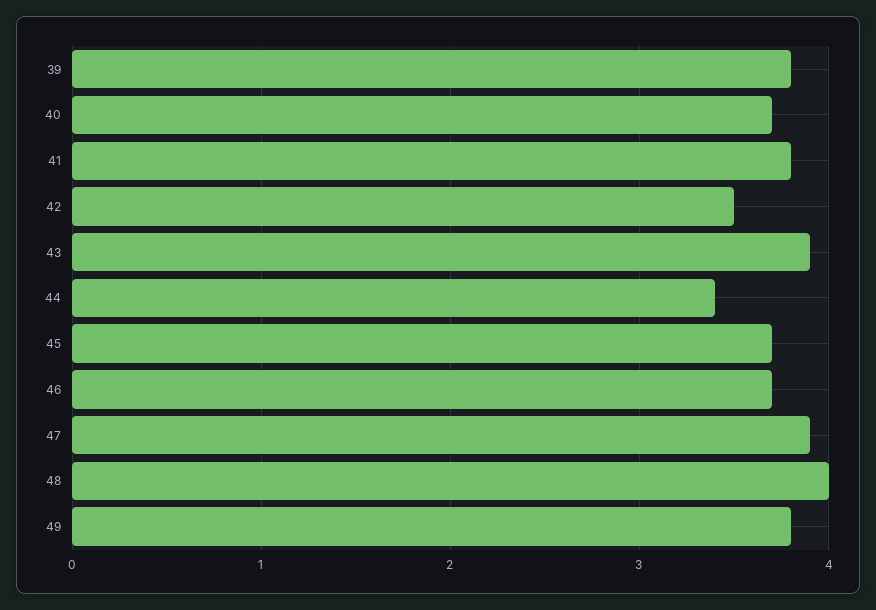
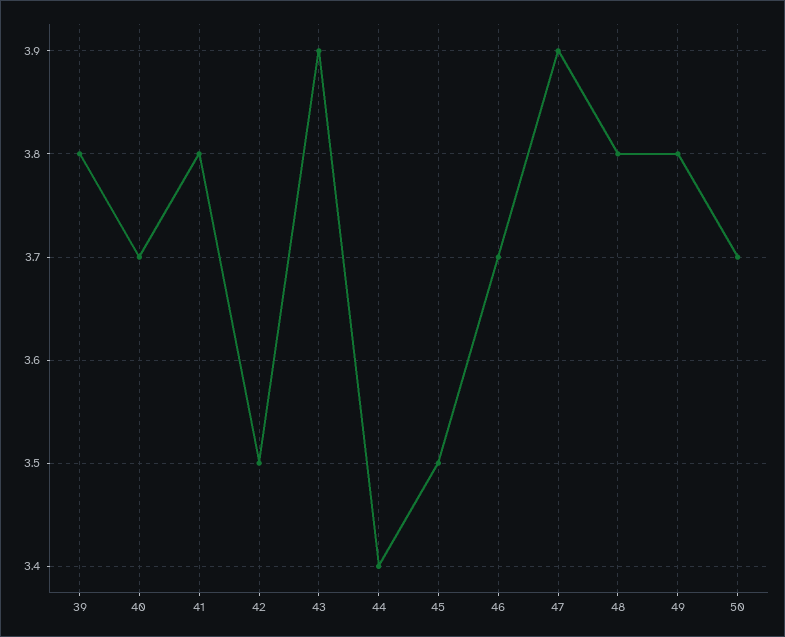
45: 3.7 -> 3.5
48: 4 -> 3.8
50: none -> 3.7

